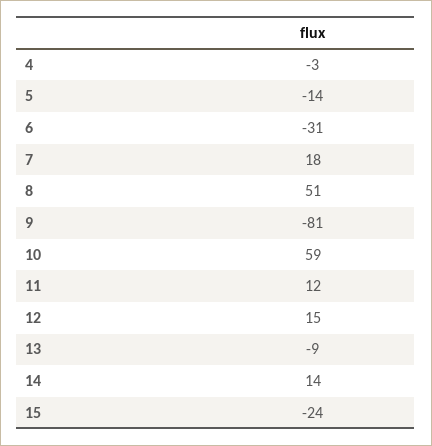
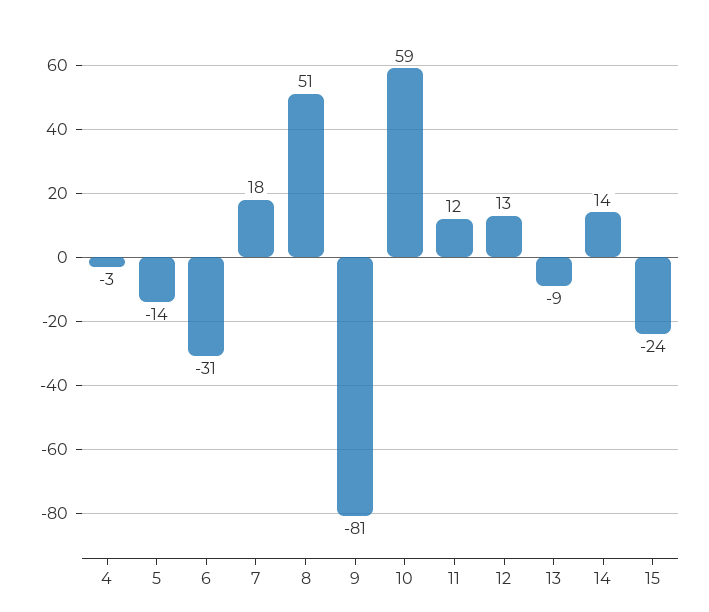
12: 15 -> 13

